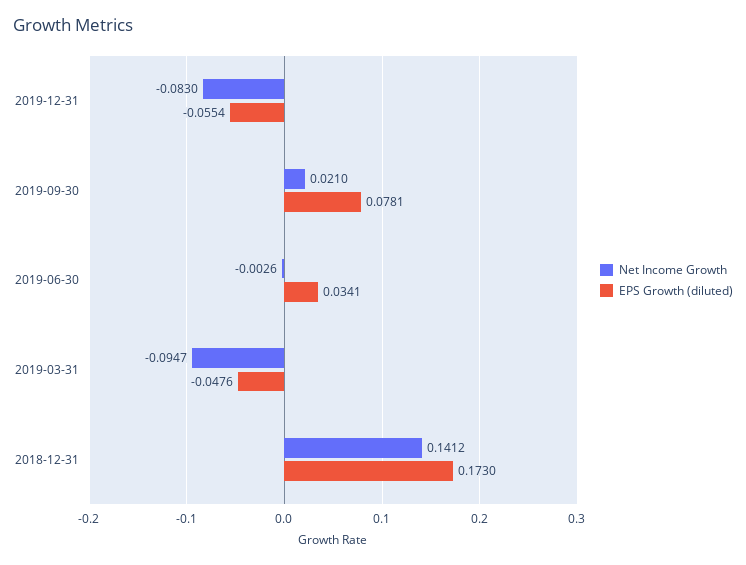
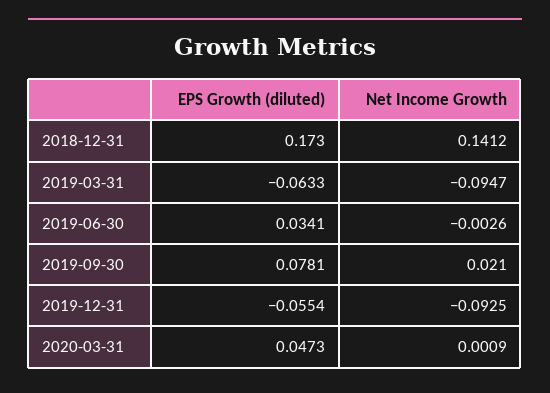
Net Income Growth, 2019-12-31: -0.083 -> -0.0925
EPS Growth (diluted), 2019-03-31: -0.0476 -> -0.0633
EPS Growth (diluted), 2020-03-31: none -> 0.0473
Net Income Growth, 2020-03-31: none -> 0.0009

